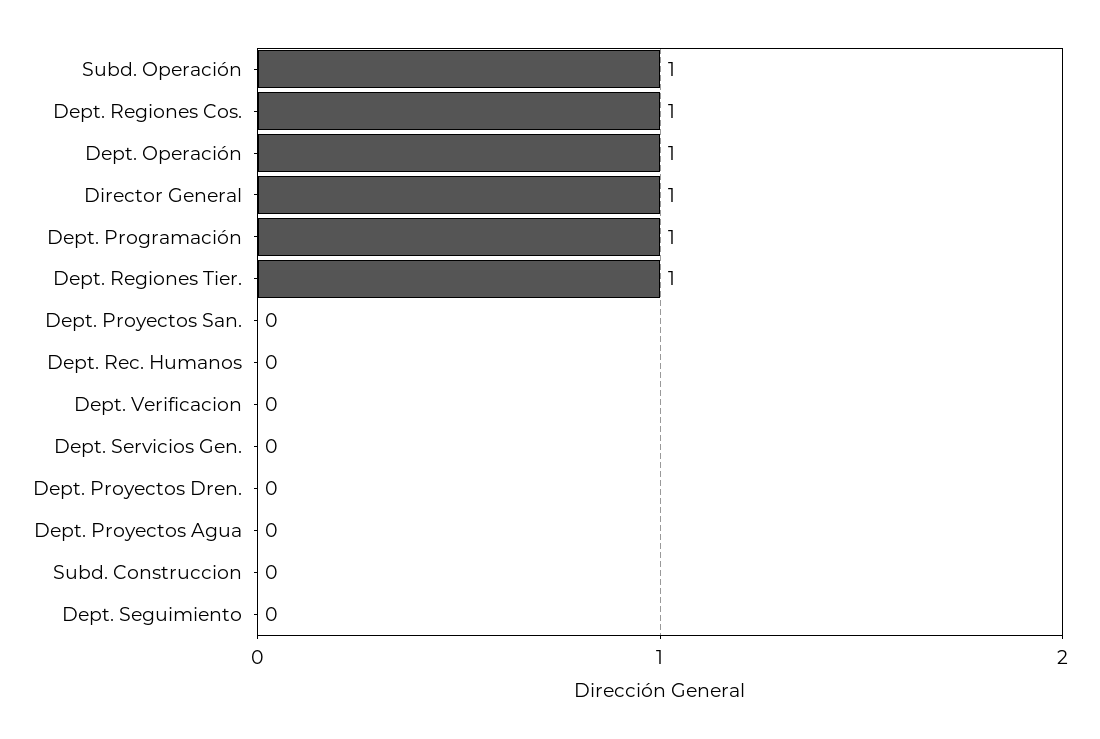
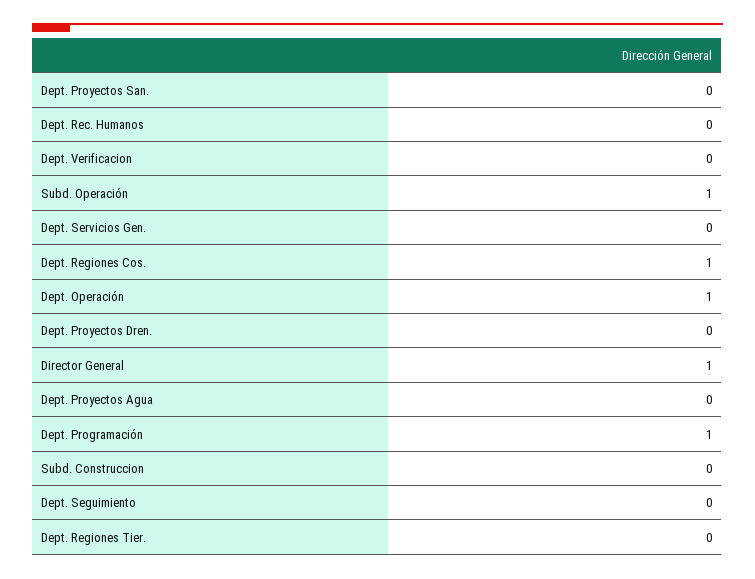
Dept. Regiones Tier.: 1 -> 0

